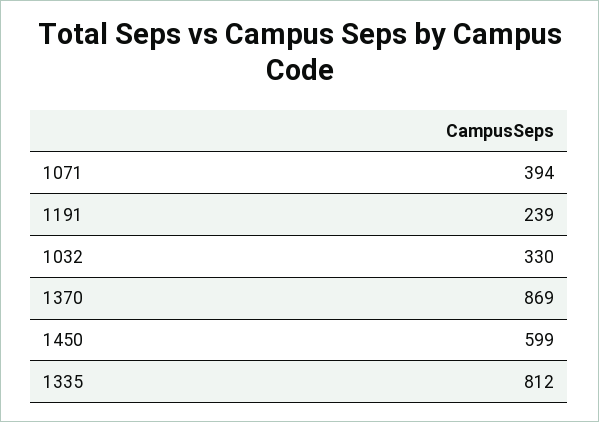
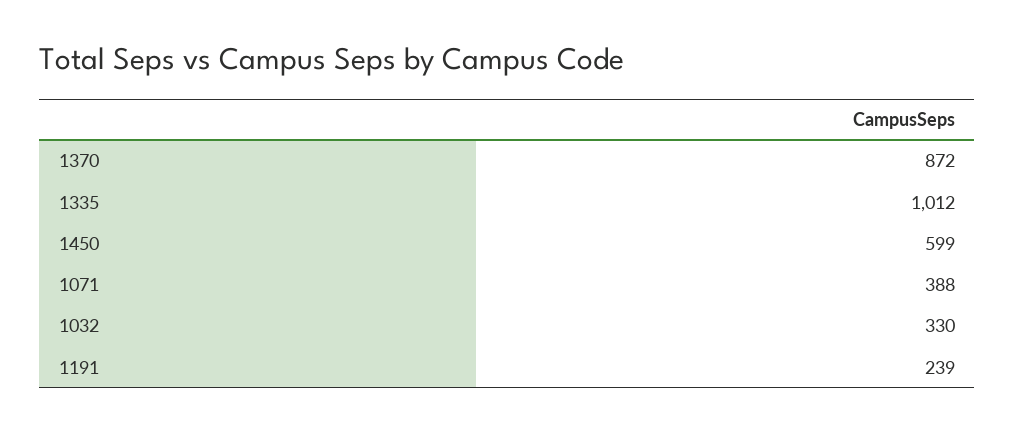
1071: 394 -> 388
1370: 869 -> 872
1335: 812 -> 1012

